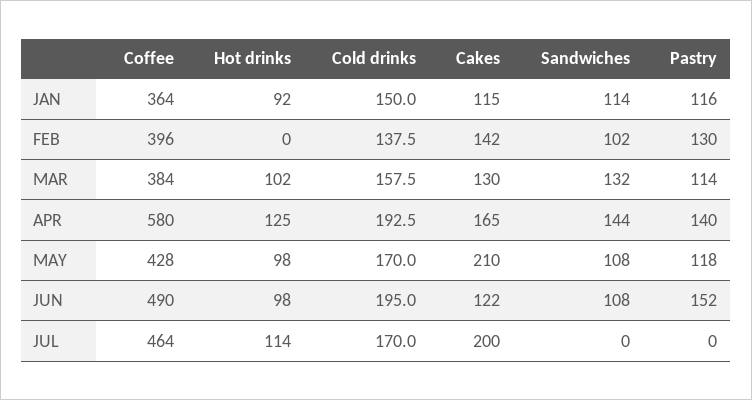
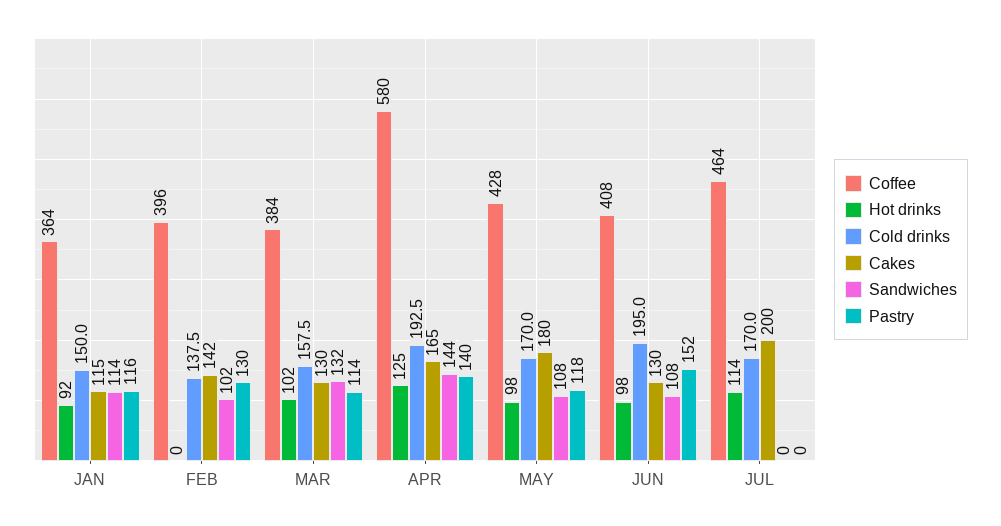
Cakes, MAY: 210 -> 180
Coffee, JUN: 490 -> 408
Cakes, JUN: 122 -> 130

